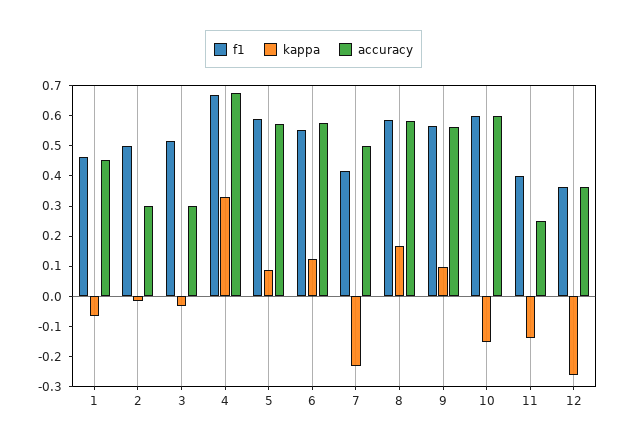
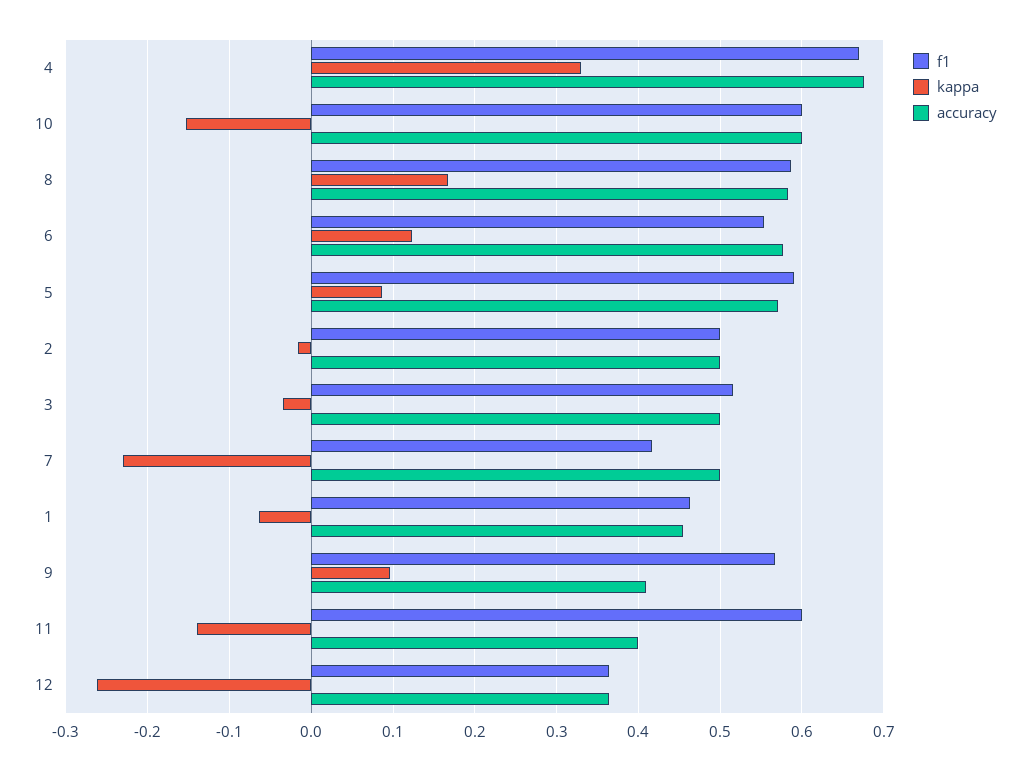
accuracy, 2: 0.3 -> 0.5
accuracy, 3: 0.3 -> 0.5
accuracy, 9: 0.55 -> 0.41
f1, 11: 0.4 -> 0.6
accuracy, 11: 0.25 -> 0.4

